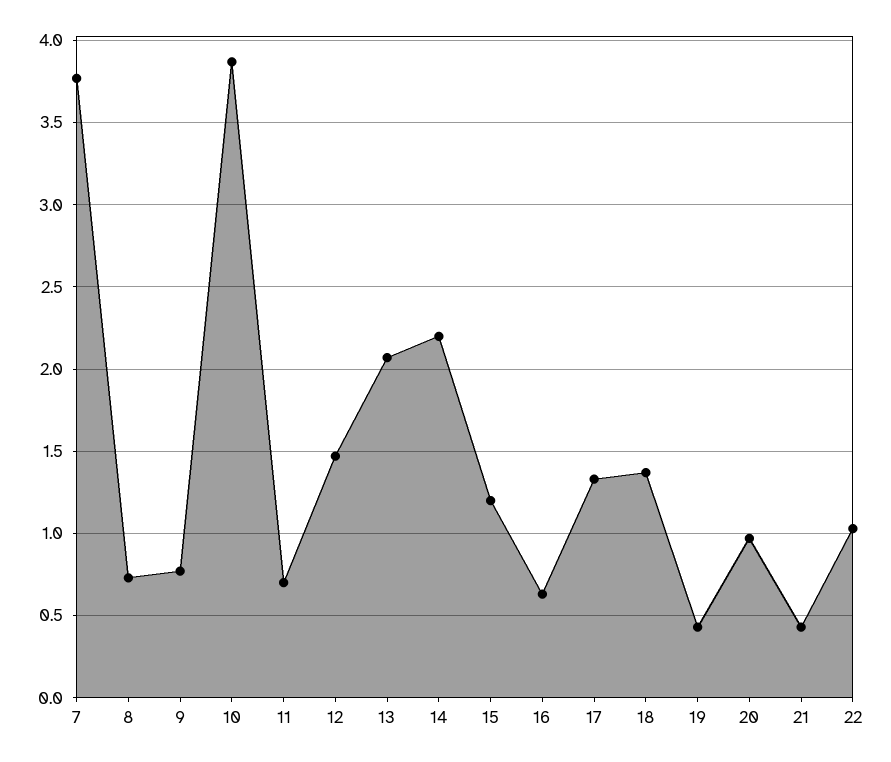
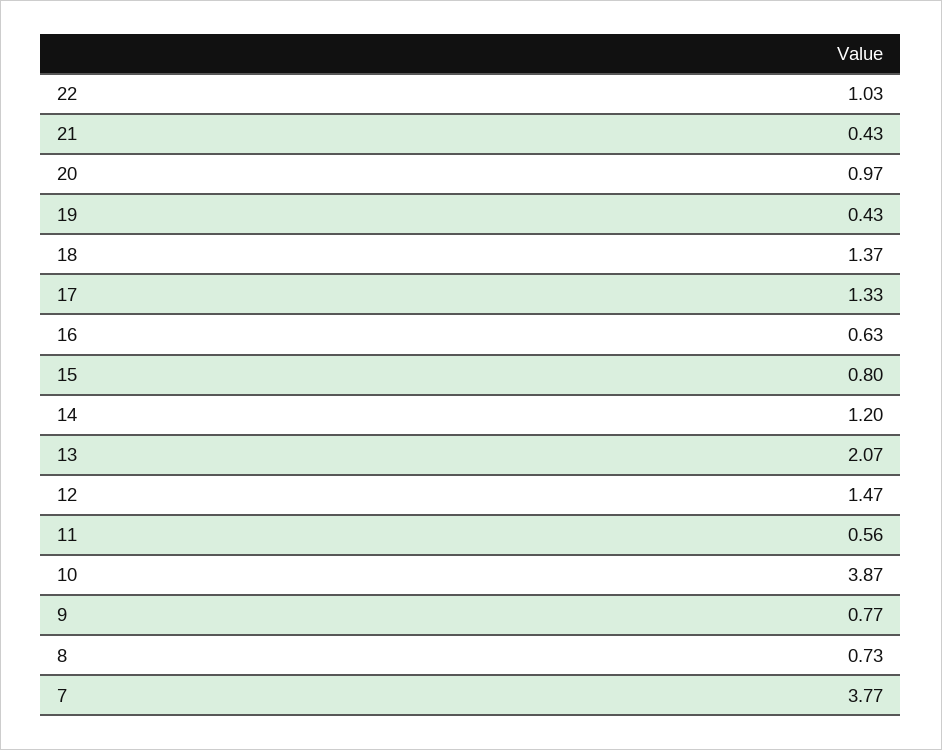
11: 0.7 -> 0.56
14: 2.2 -> 1.2
15: 1.2 -> 0.8

